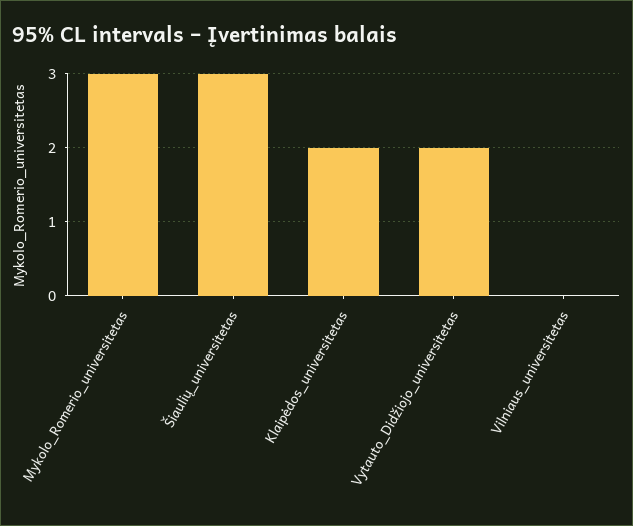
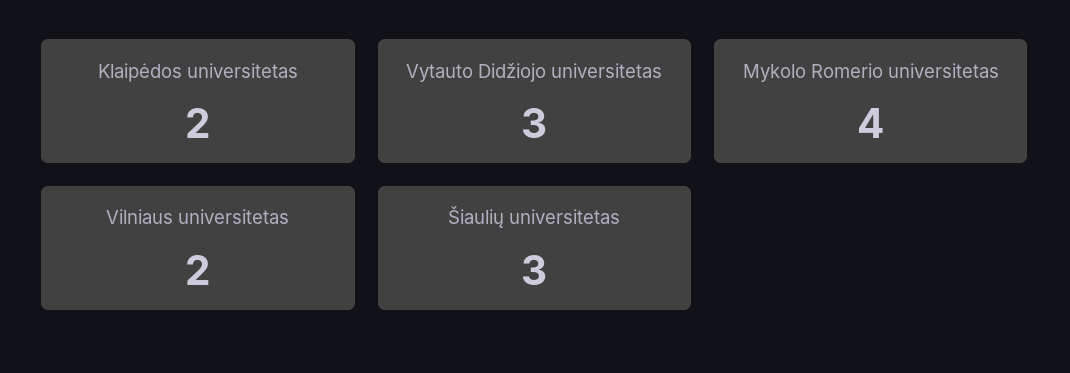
Mykolo_Romerio_universitetas: 3 -> 4
Vytauto_Didžiojo_universitetas: 2 -> 3
Vilniaus_universitetas: 0 -> 2

